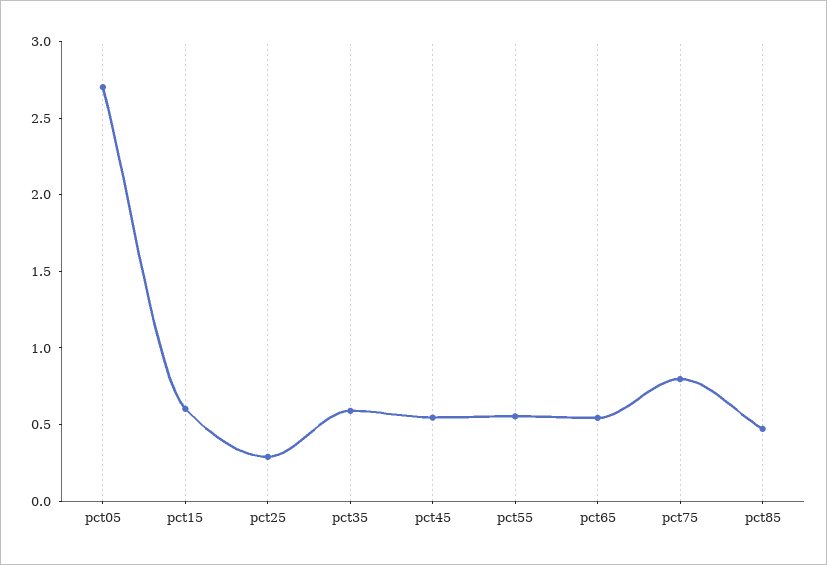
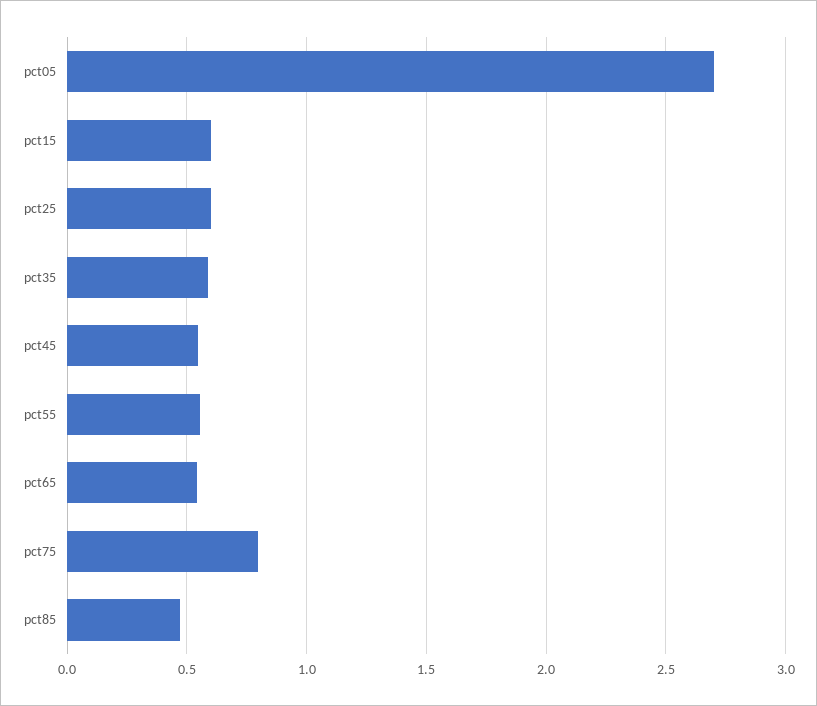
pct25: 0.3 -> 0.6

